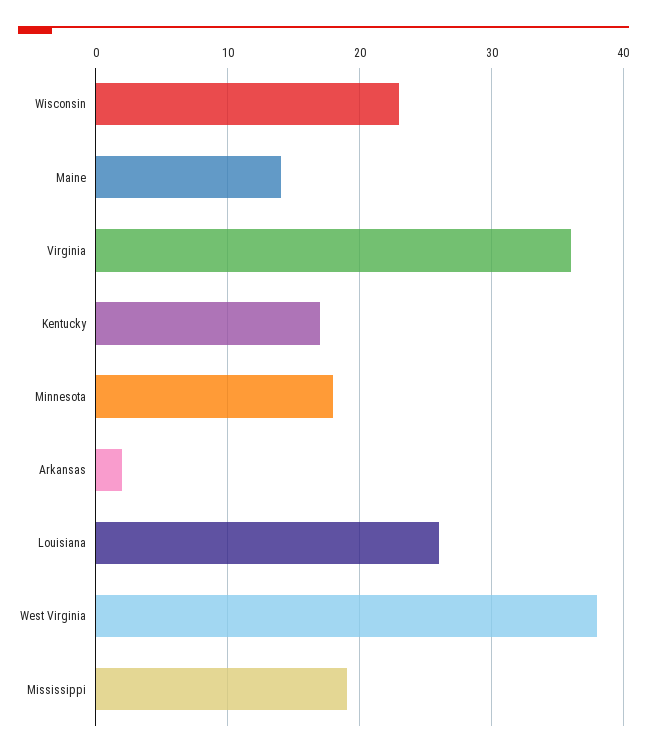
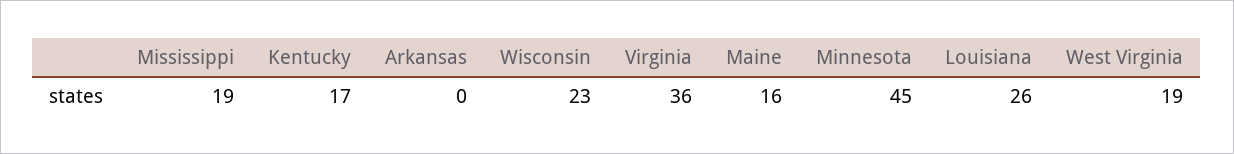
Maine: 14 -> 16
Minnesota: 18 -> 45
Arkansas: 2 -> 0
West Virginia: 38 -> 19

